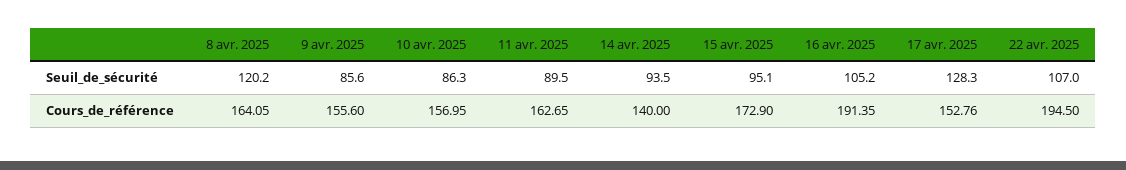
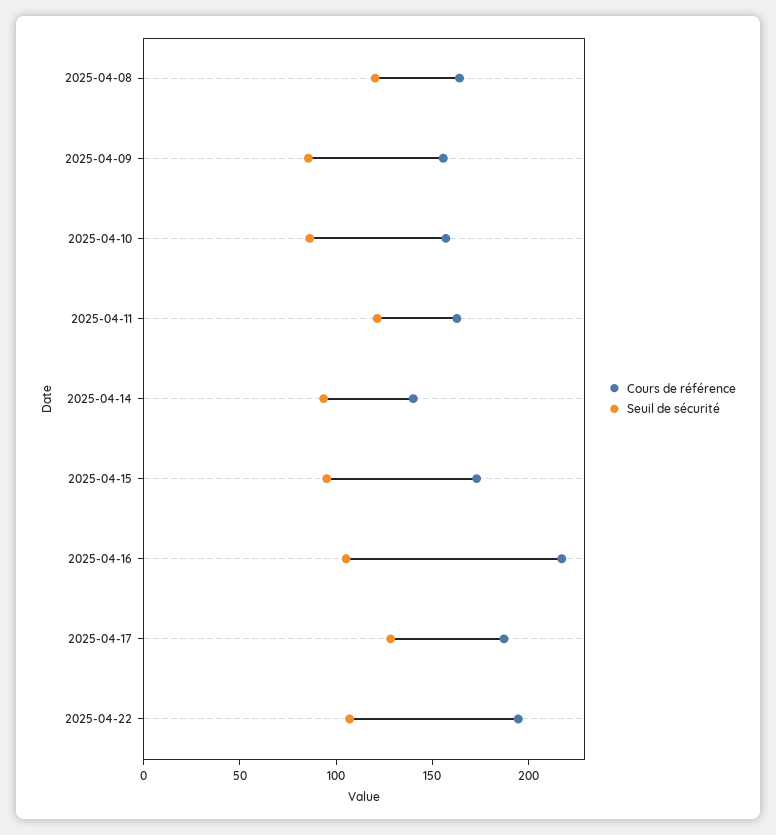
Seuil_de_sécurité, 11 avr. 2025: 89.5 -> 120
Cours_de_référence, 16 avr. 2025: 191.35 -> 220
Cours_de_référence, 17 avr. 2025: 152.76 -> 190

